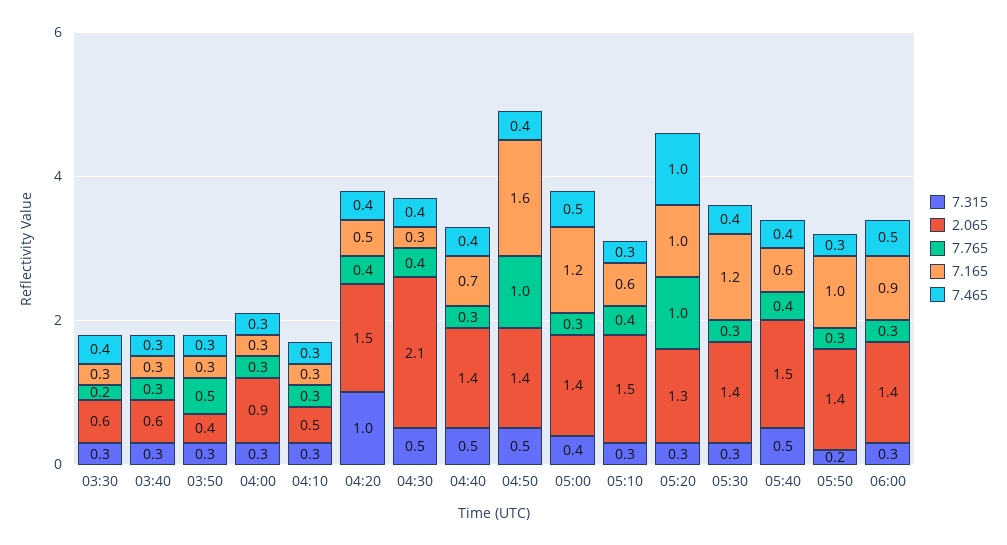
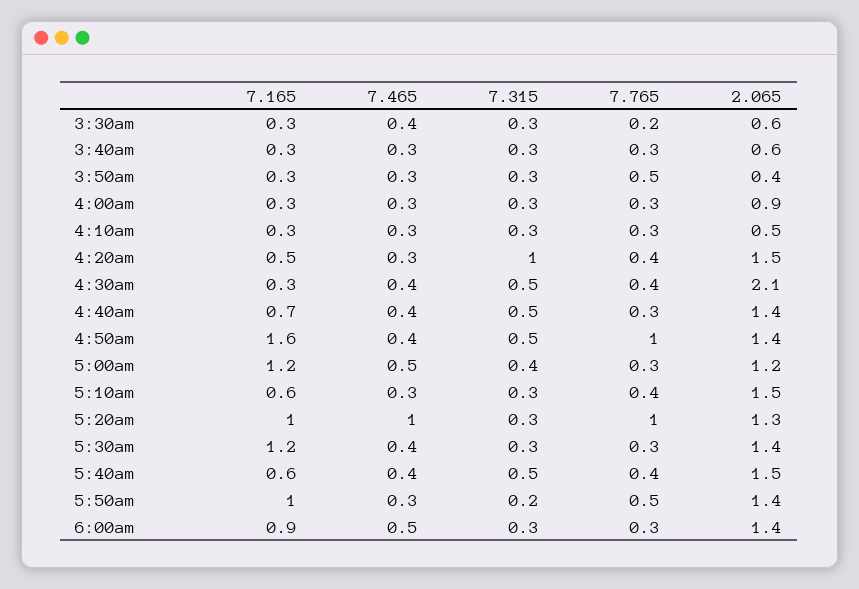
7.465, 04:20: 0.4 -> 0.3
2.065, 05:00: 1.4 -> 1.2
7.765, 05:50: 0.3 -> 0.5

